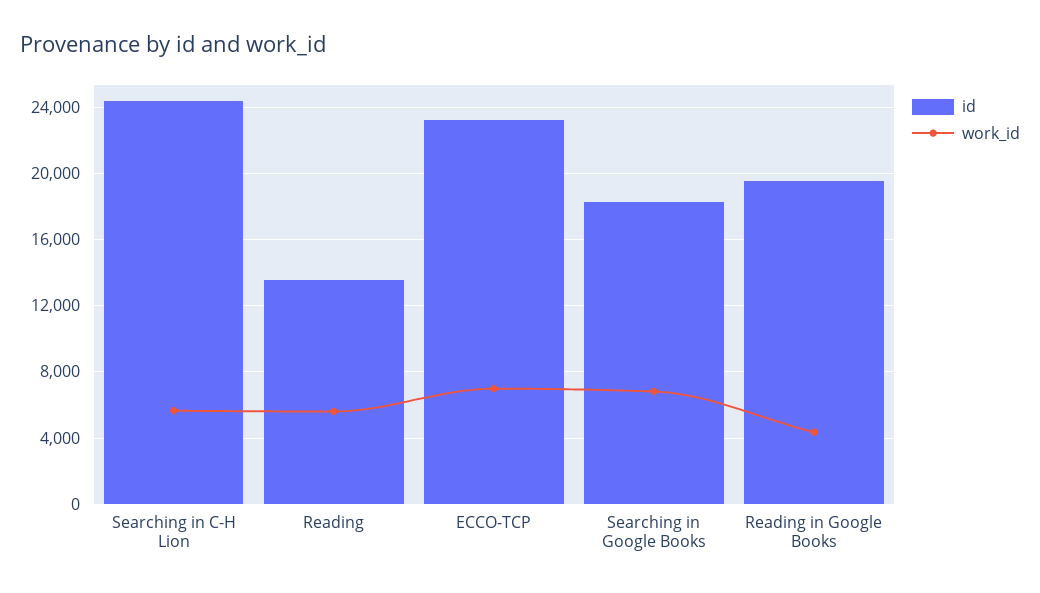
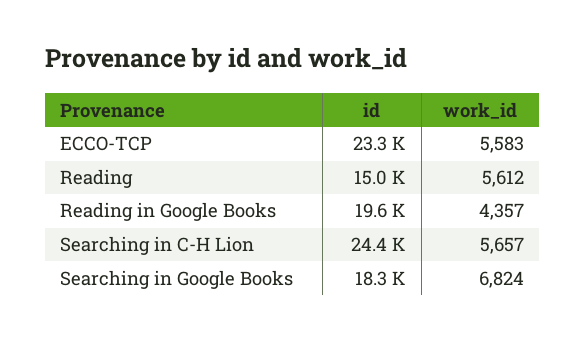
id, Reading: 13500 -> 15000
work_id, ECCO-TCP: 7000 -> 5583

